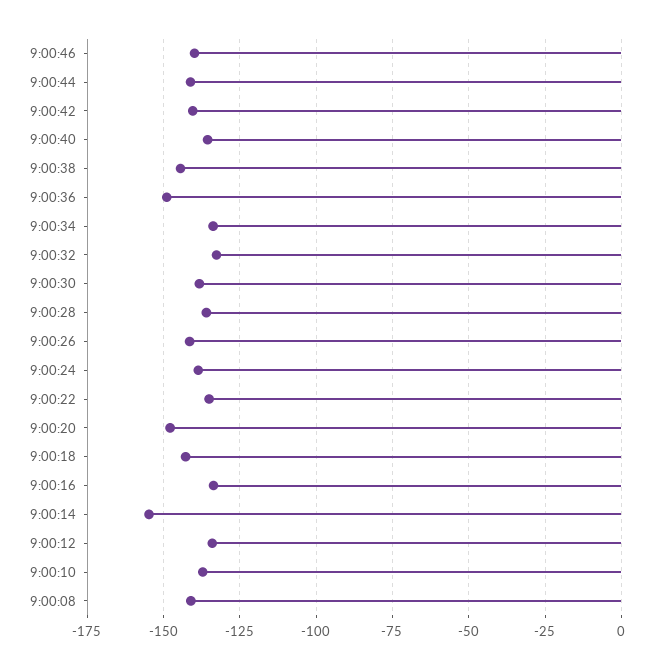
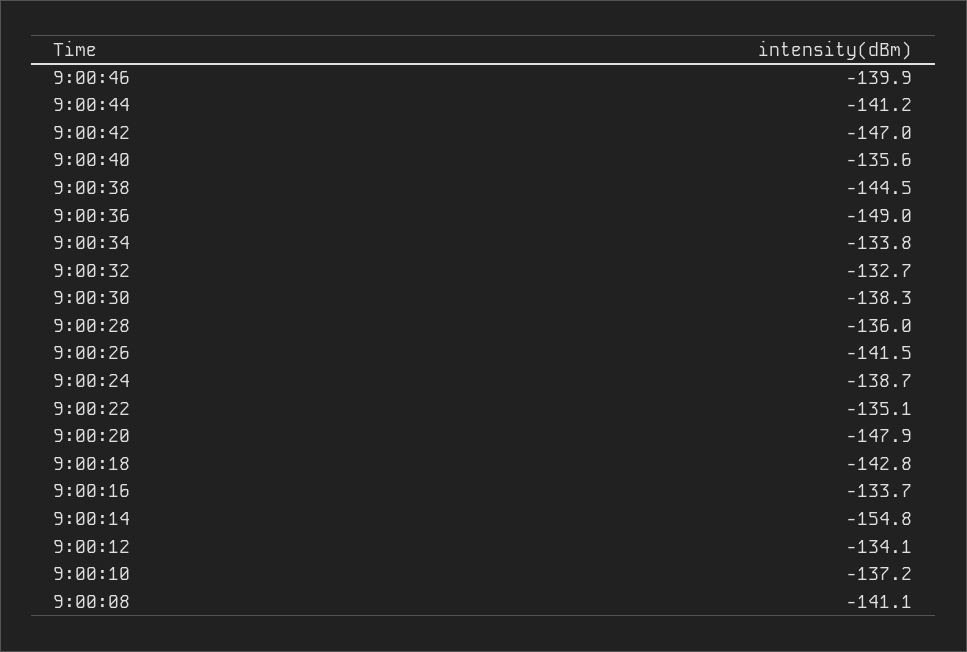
9:00:42: -140 -> -147

